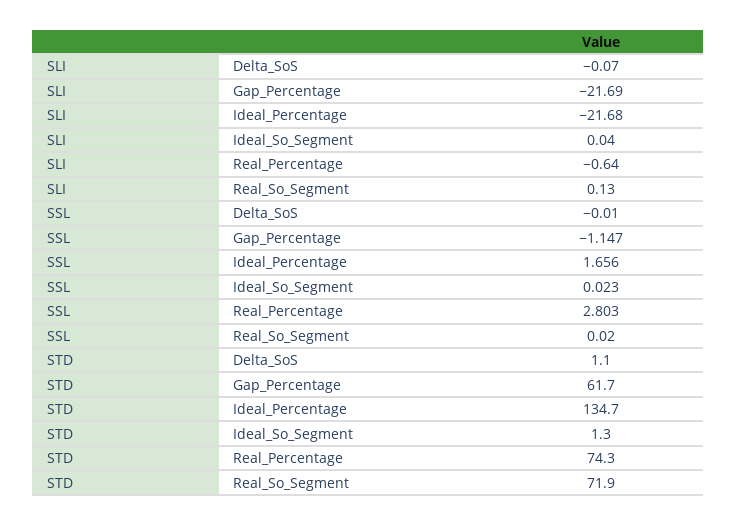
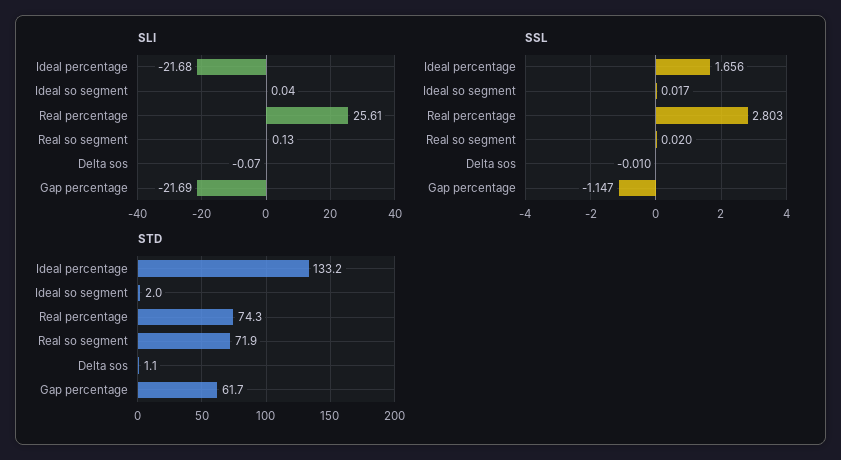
SLI, Real_Percentage: -0.64 -> 25.61
SSL, Ideal_So_Segment: 0.023 -> 0.017
STD, Ideal_Percentage: 134.7 -> 133.2
STD, Ideal_So_Segment: 1.3 -> 2

